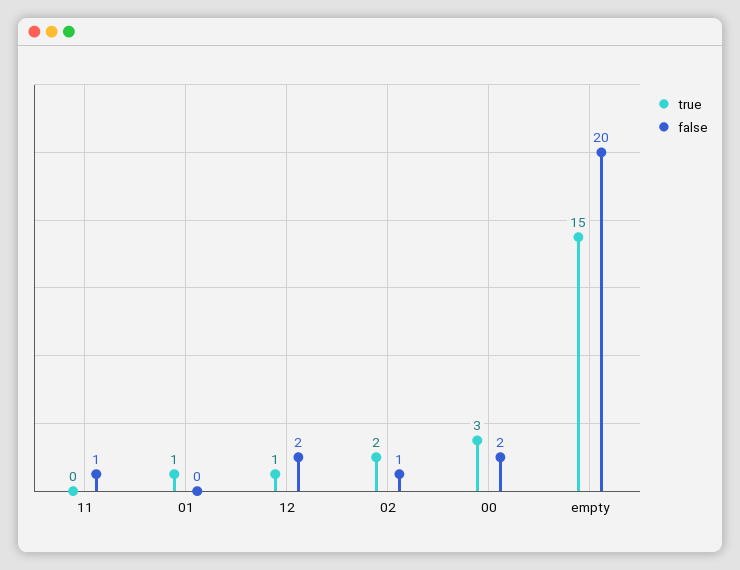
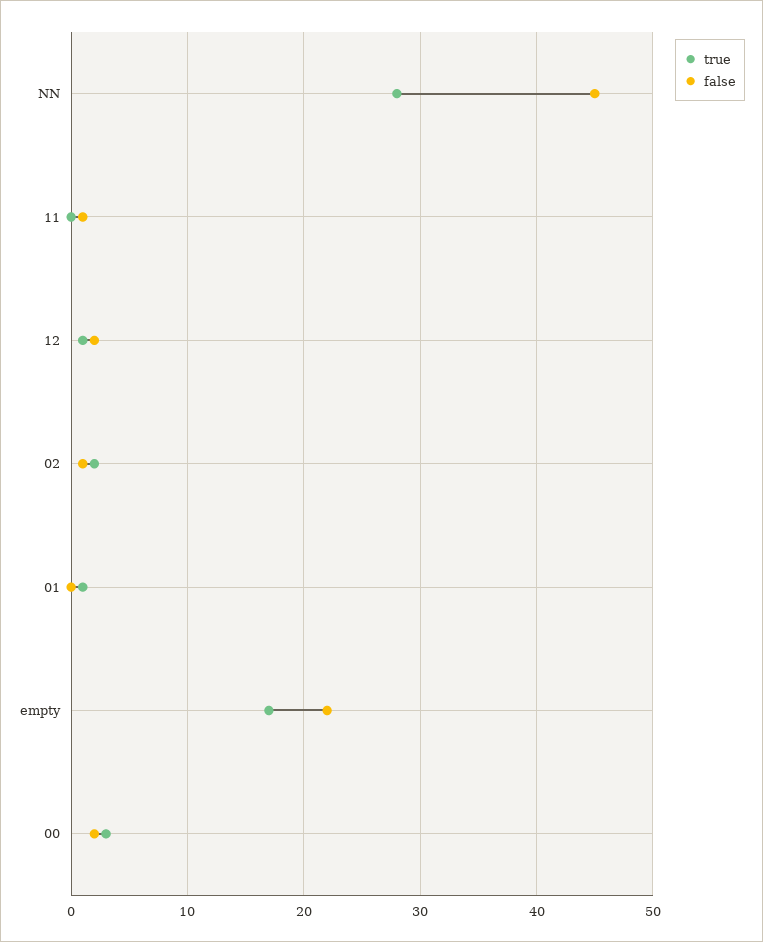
true, empty: 15 -> 17
false, empty: 20 -> 22
true, NN: none -> 28
false, NN: none -> 45

